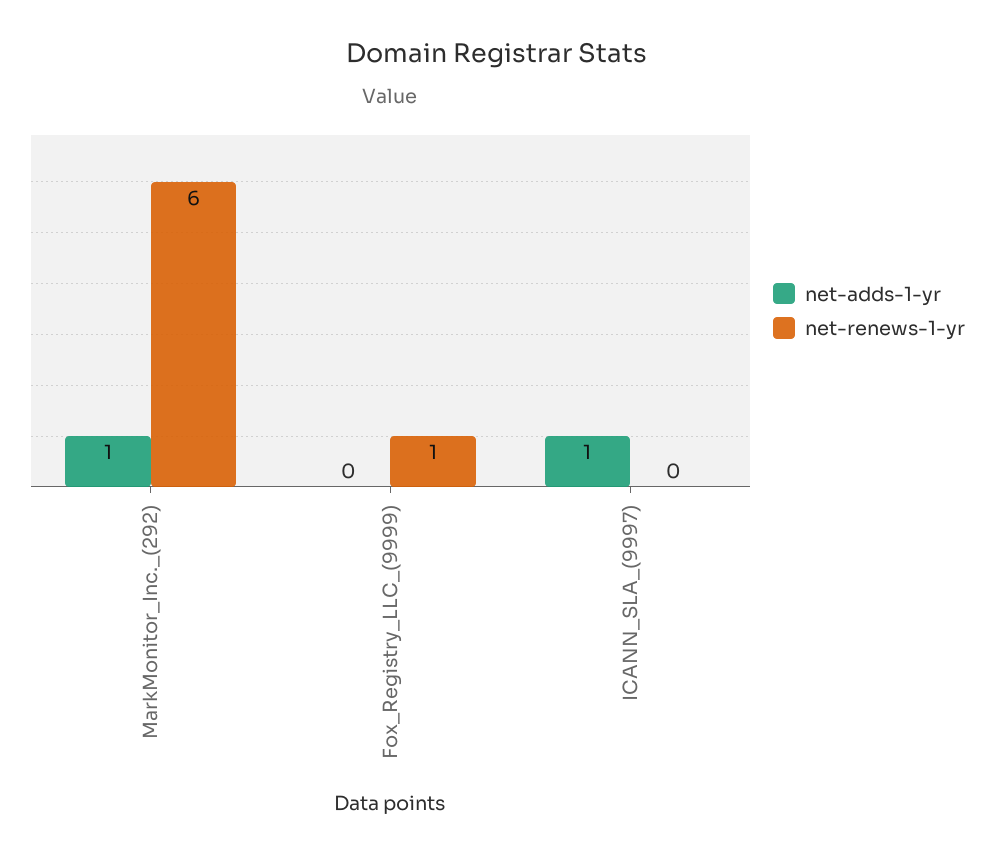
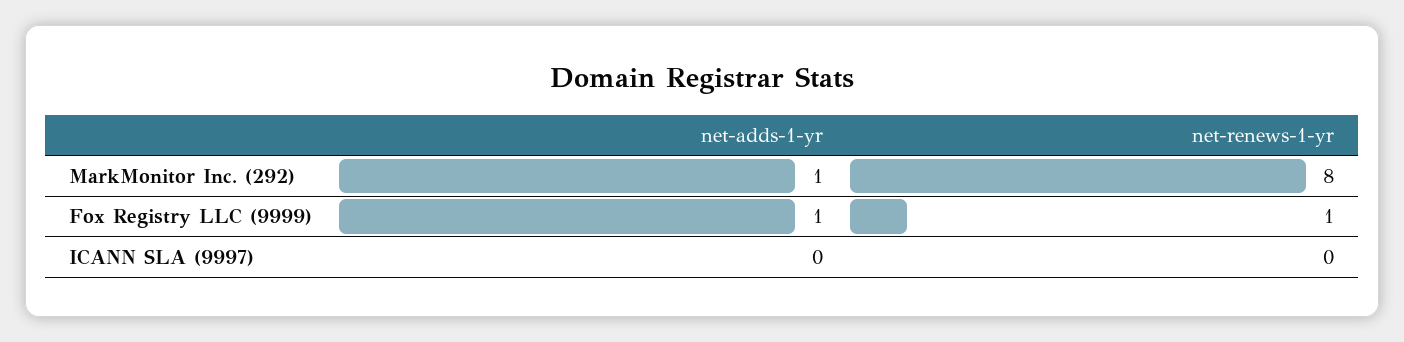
net-renews-1-yr, MarkMonitor_Inc._(292): 6 -> 8
net-adds-1-yr, Fox_Registry_LLC_(9999): 0 -> 1
net-adds-1-yr, ICANN_SLA_(9997): 1 -> 0

